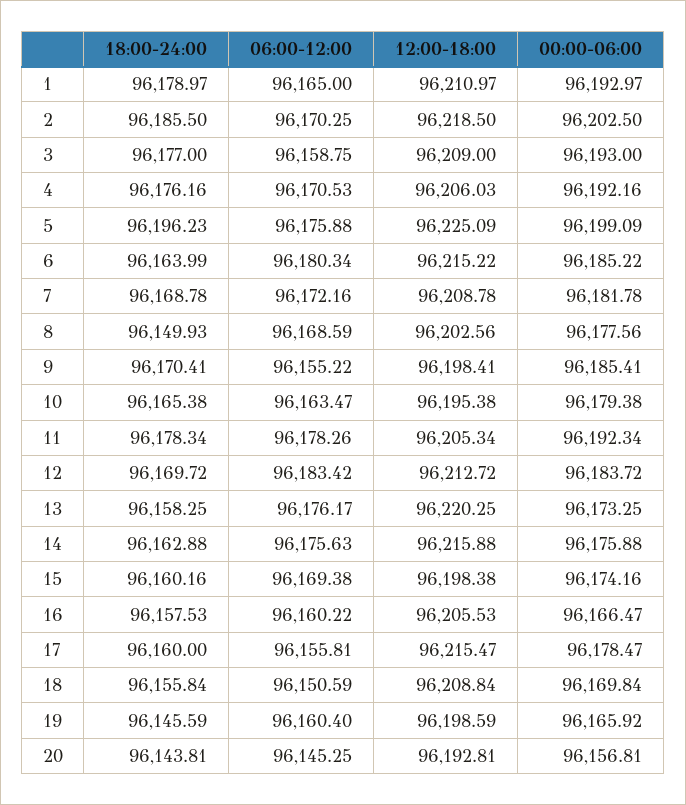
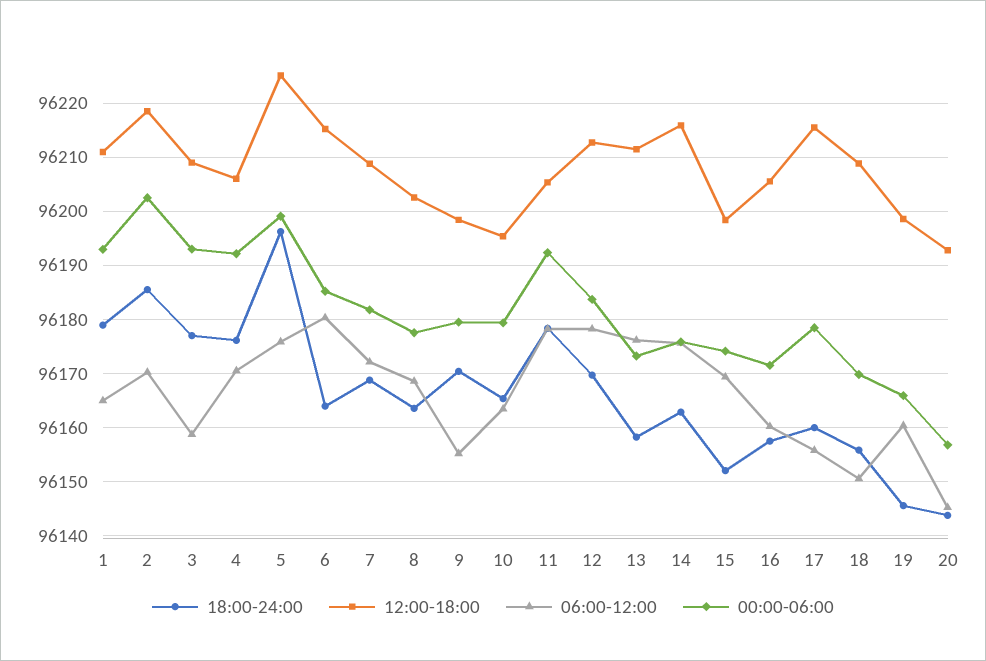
18:00-24:00, 8: 96149.93 -> 96164
00:00-06:00, 9: 96185.41 -> 96180
06:00-12:00, 12: 96183.42 -> 96178
12:00-18:00, 13: 96220.25 -> 96212
18:00-24:00, 15: 96160.16 -> 96152
00:00-06:00, 16: 96166.47 -> 96172

